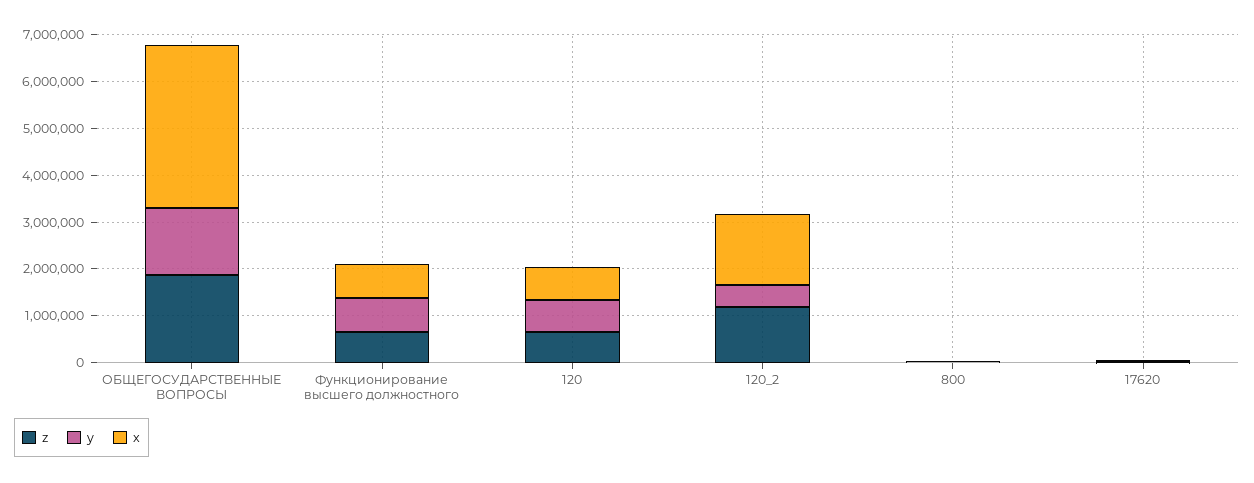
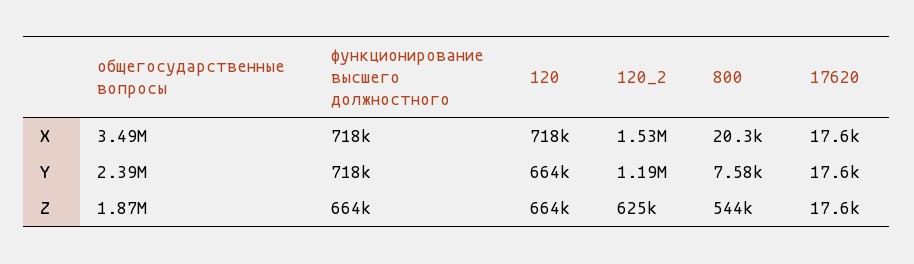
y, ОБЩЕГОСУДАРСТВЕННЫЕ ВОПРОСЫ: 1400000 -> 2390000
z, 120_2: 1200000 -> 625000
y, 120_2: 400000 -> 1190000
z, 800: 0 -> 544000

